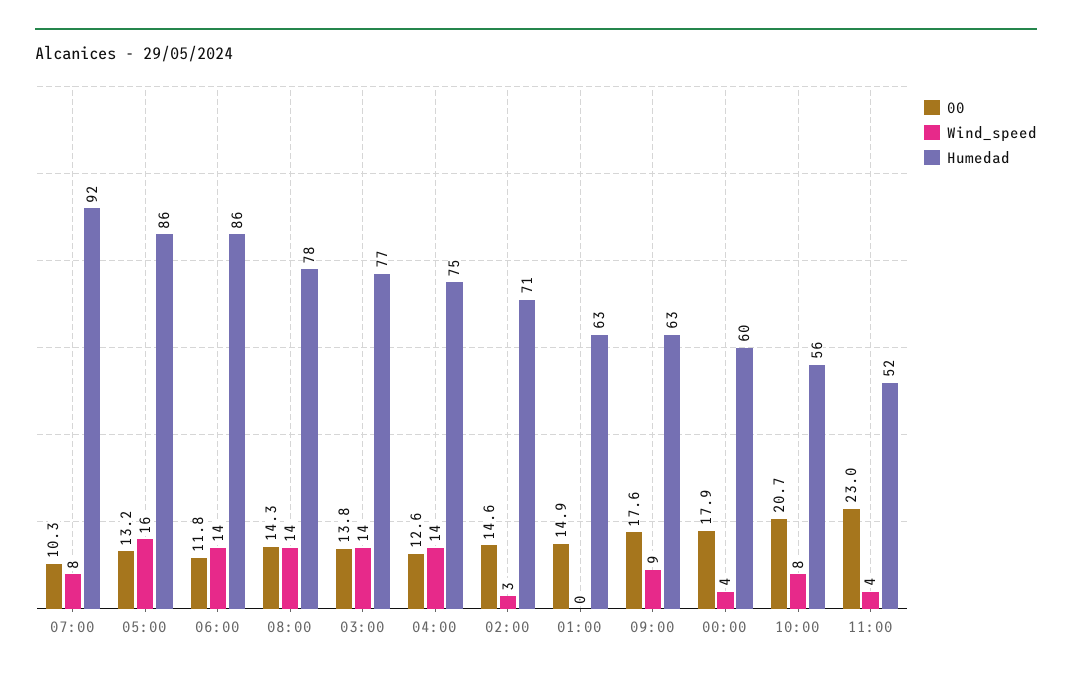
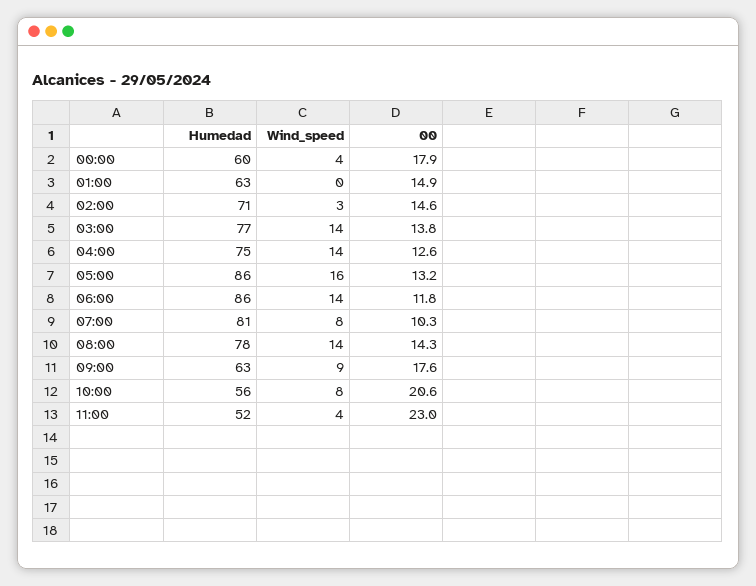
Humedad, 07:00: 92 -> 81
00, 10:00: 20.7 -> 20.6

